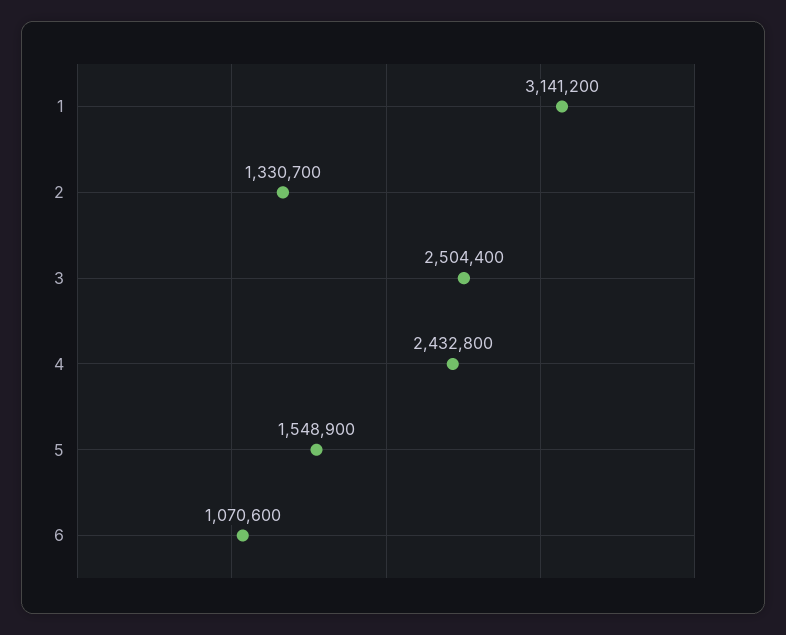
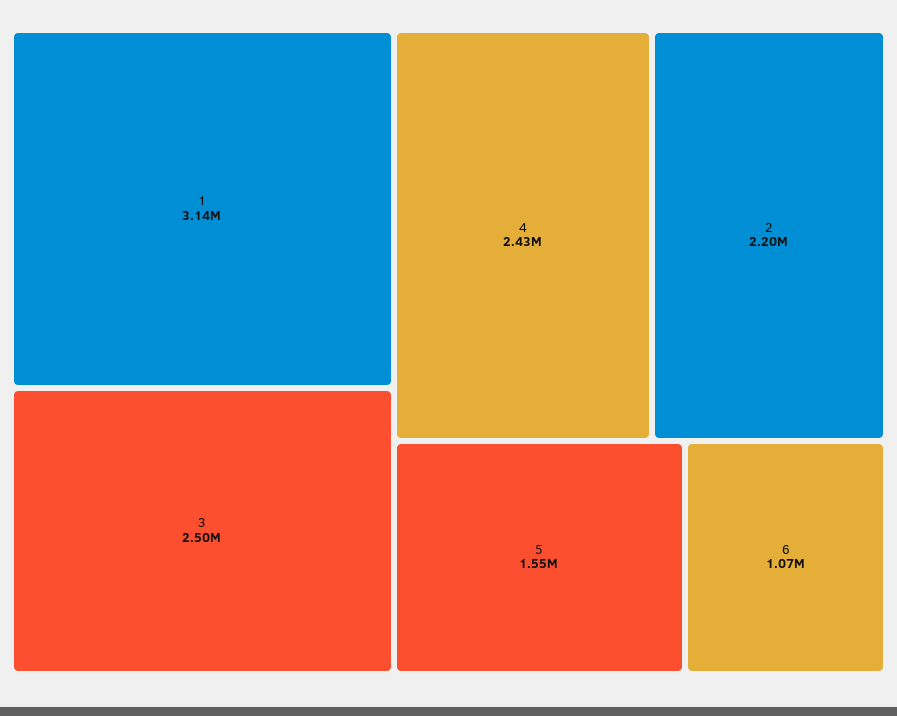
2: 1330700 -> 2200000

